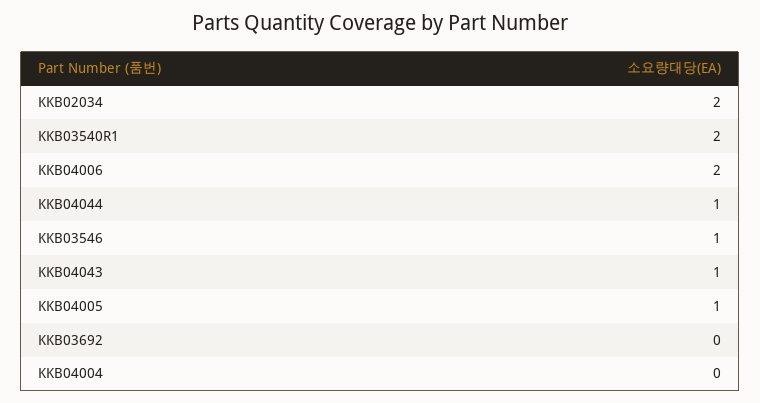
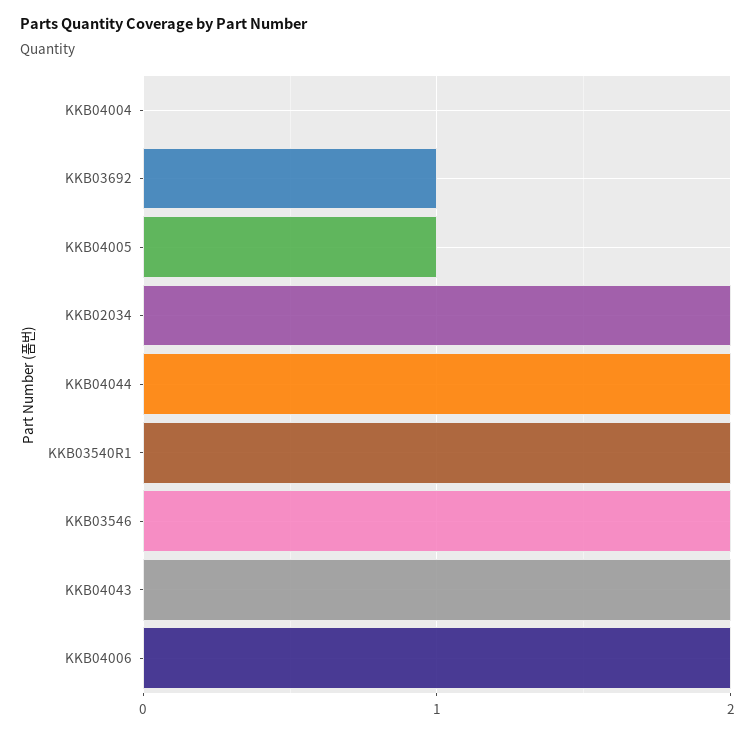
KKB04044: 1 -> 2
KKB03546: 1 -> 2
KKB04043: 1 -> 2
KKB03692: 0 -> 1

